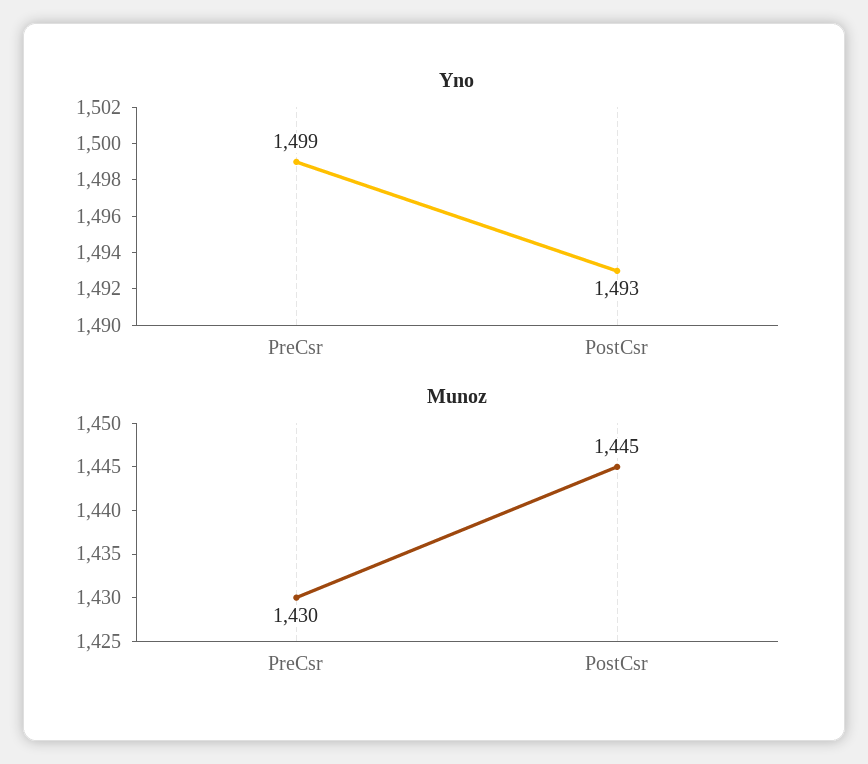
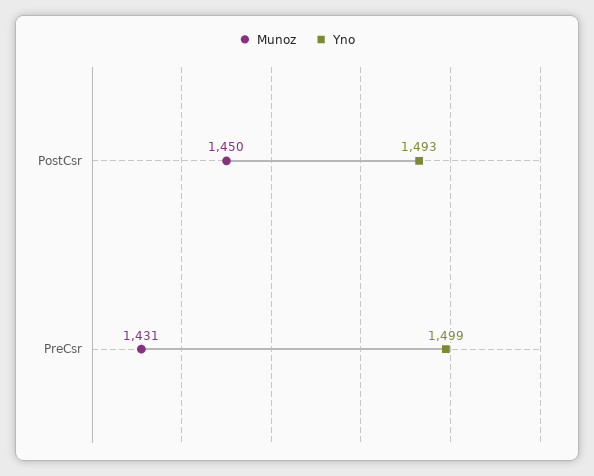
Munoz, PreCsr: 1430 -> 1431
Munoz, PostCsr: 1445 -> 1450

